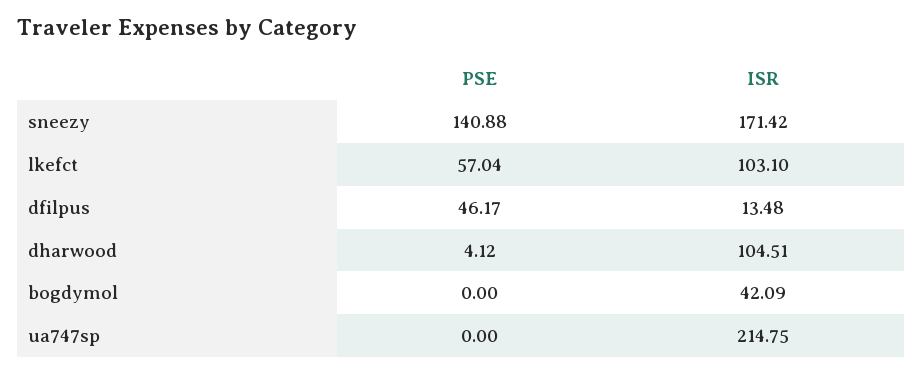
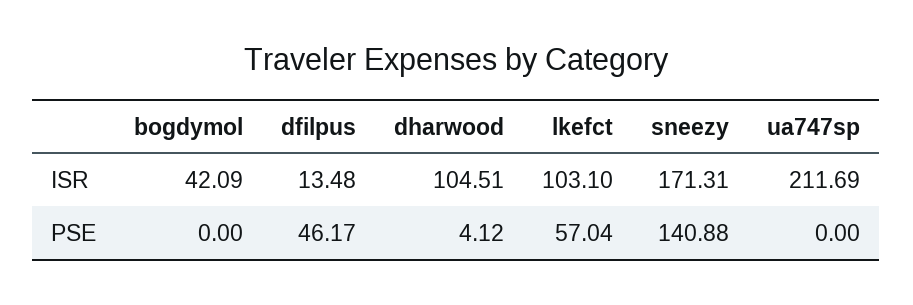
ISR, sneezy: 171.42 -> 171.31
ISR, ua747sp: 214.75 -> 211.69

